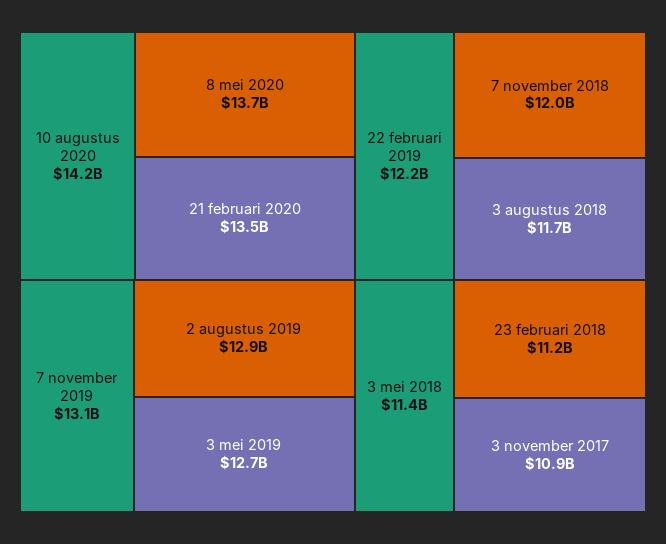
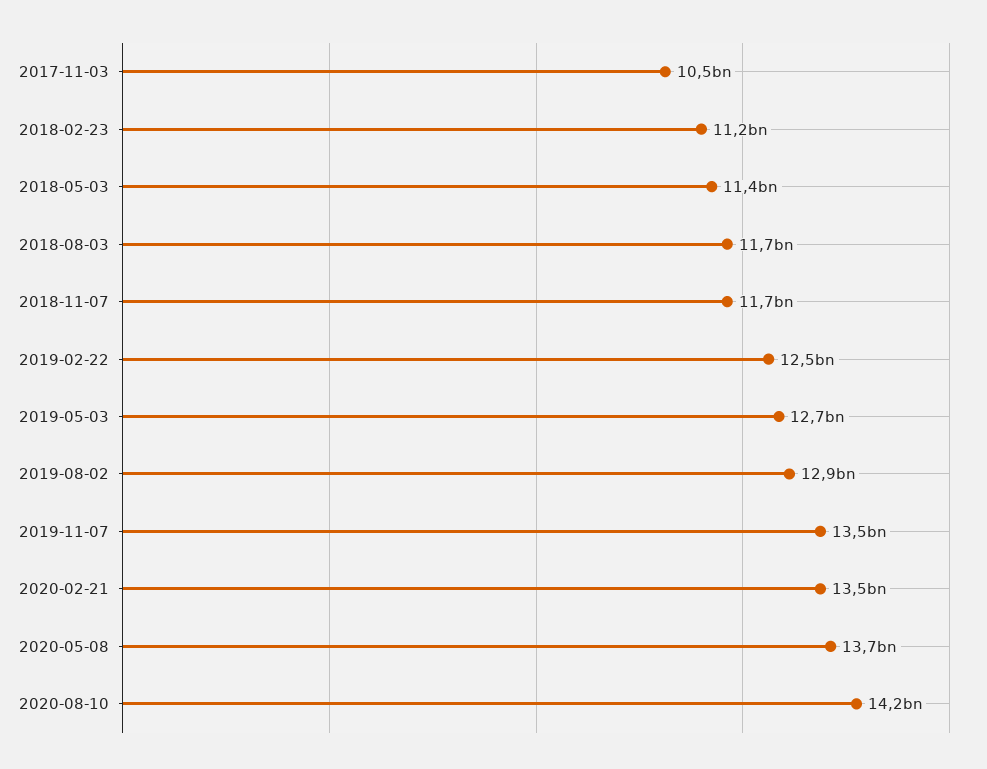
7 november 2019: 13100000000 -> 13500000000
22 februari 2019: 12200000000 -> 12500000000
7 november 2018: 12000000000 -> 11700000000
3 november 2017: 10900000000 -> 10500000000

